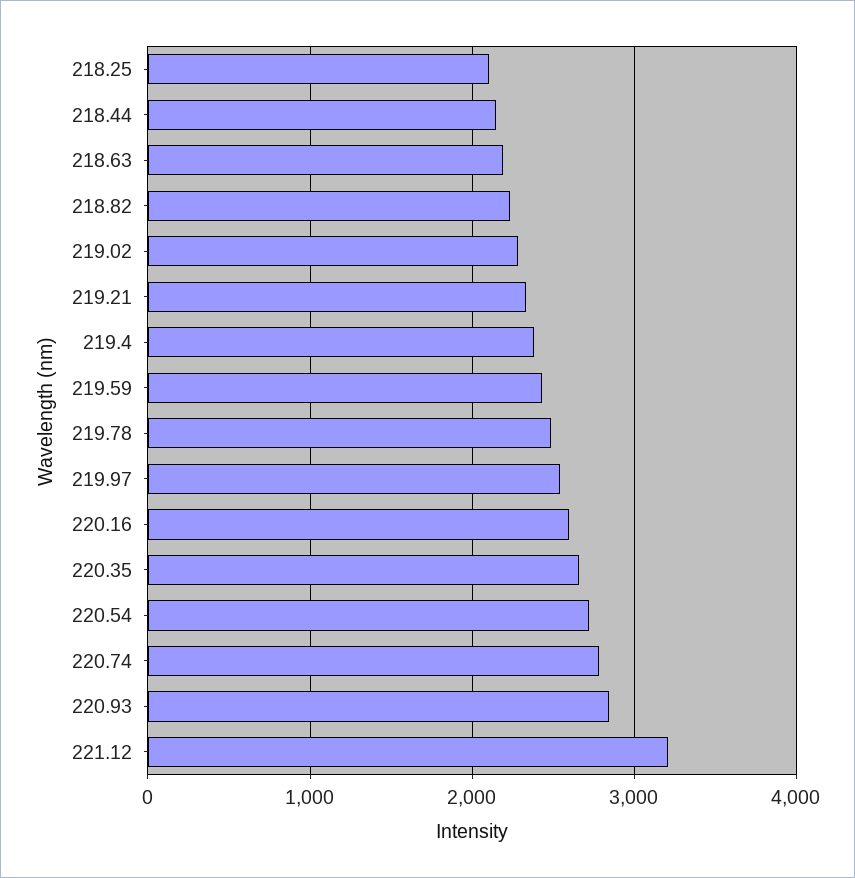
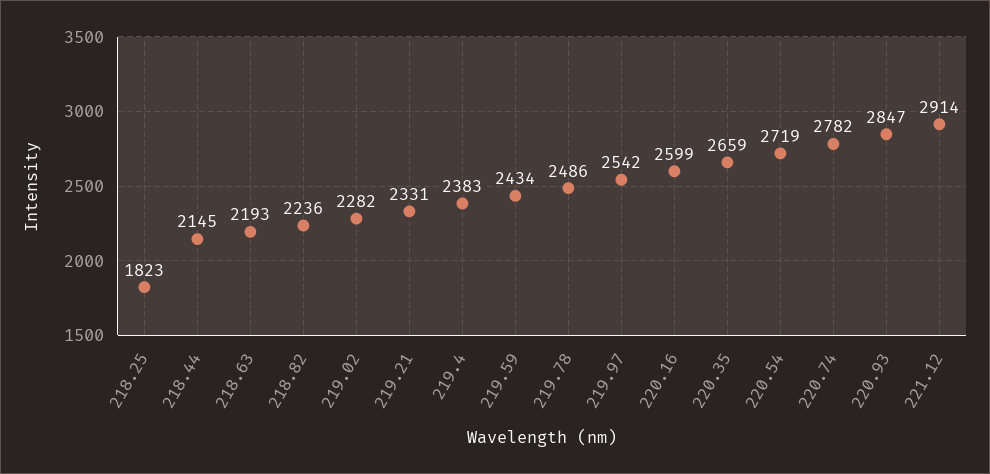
218.25: 2100 -> 1823
221.12: 3200 -> 2914

